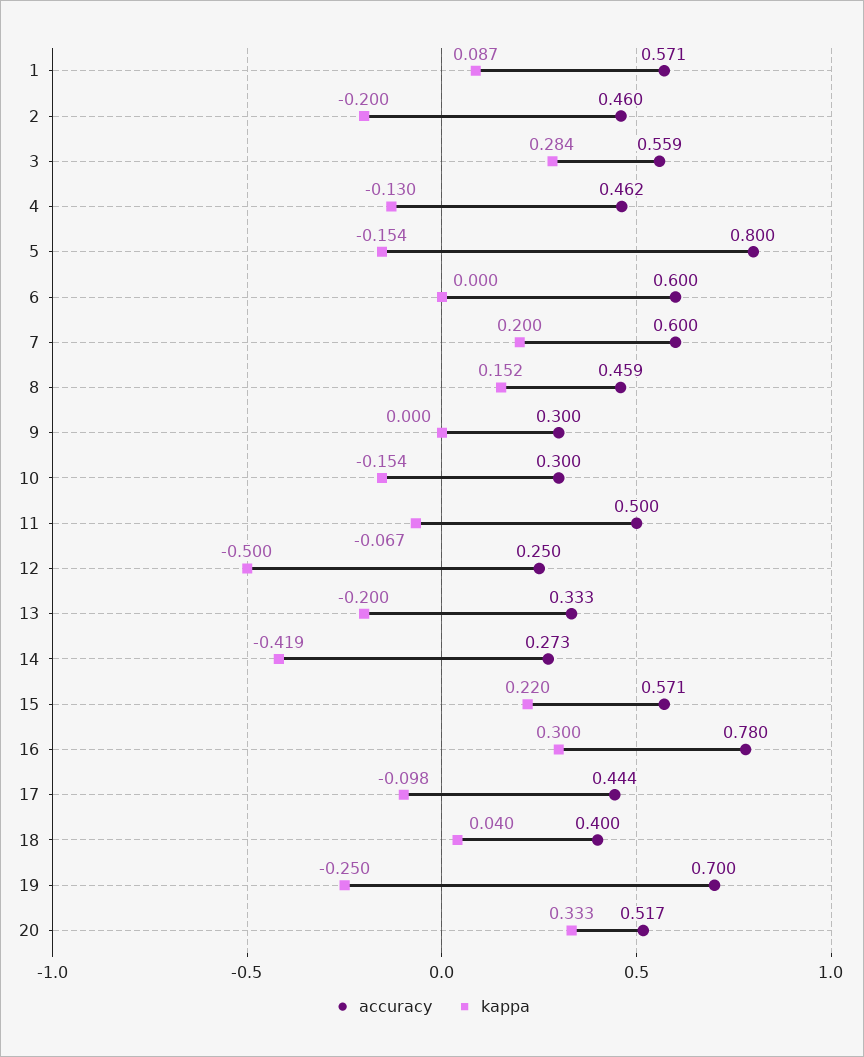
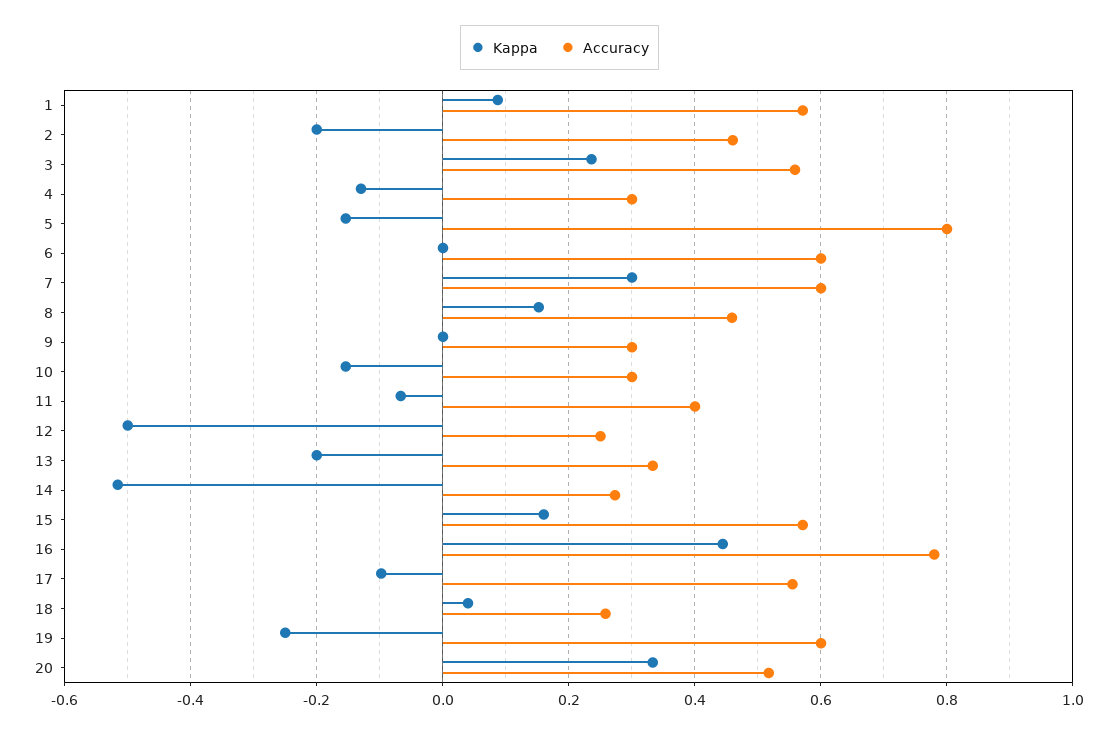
kappa, 3: 0.284 -> 0.24
accuracy, 4: 0.462 -> 0.3
kappa, 7: 0.2 -> 0.3
accuracy, 11: 0.5 -> 0.4
kappa, 14: -0.419 -> -0.52
kappa, 15: 0.22 -> 0.16
kappa, 16: 0.3 -> 0.44
accuracy, 17: 0.444 -> 0.56
accuracy, 18: 0.4 -> 0.26
accuracy, 19: 0.7 -> 0.6

